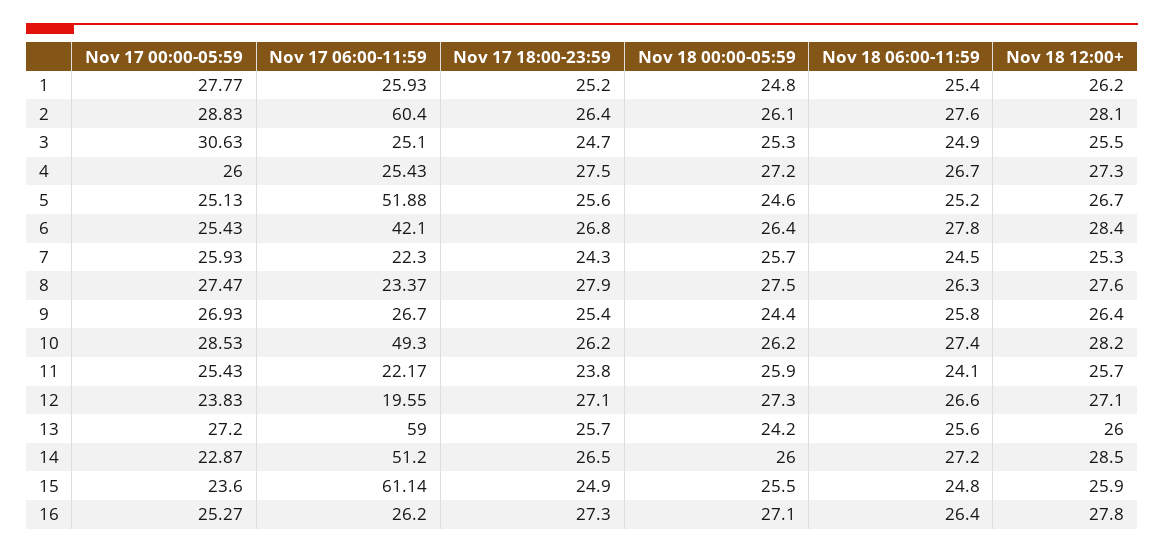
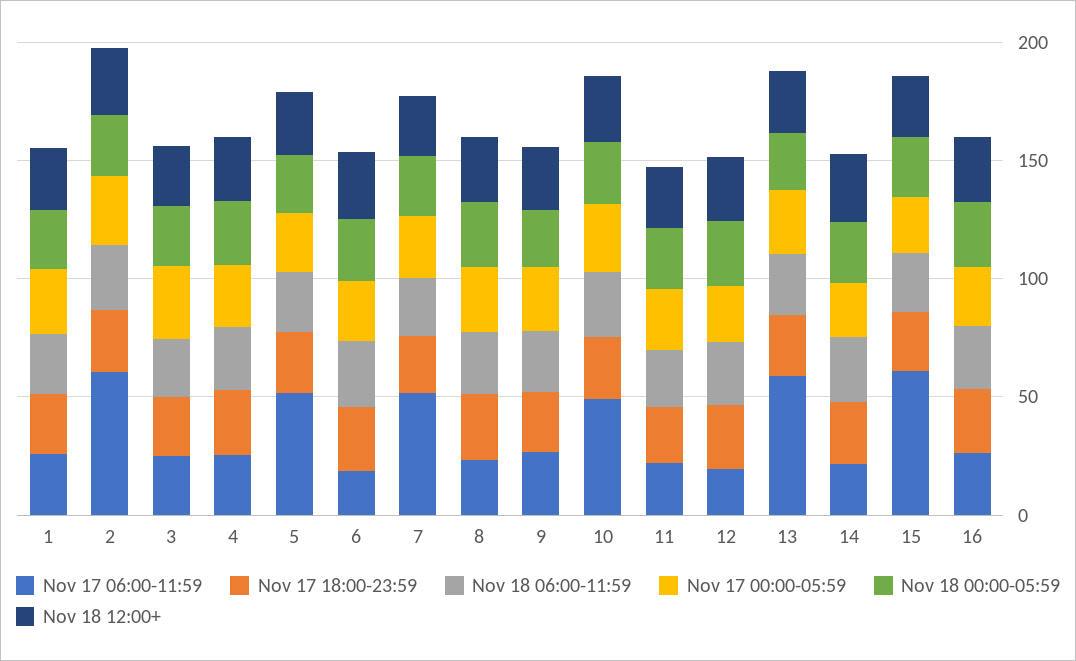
Nov 17 06:00-11:59, 6: 42.1 -> 20
Nov 17 06:00-11:59, 7: 22.3 -> 50
Nov 17 06:00-11:59, 14: 51.2 -> 20

